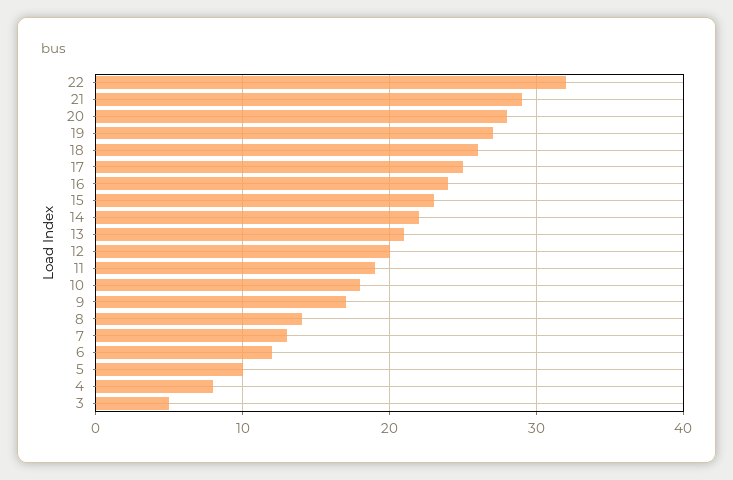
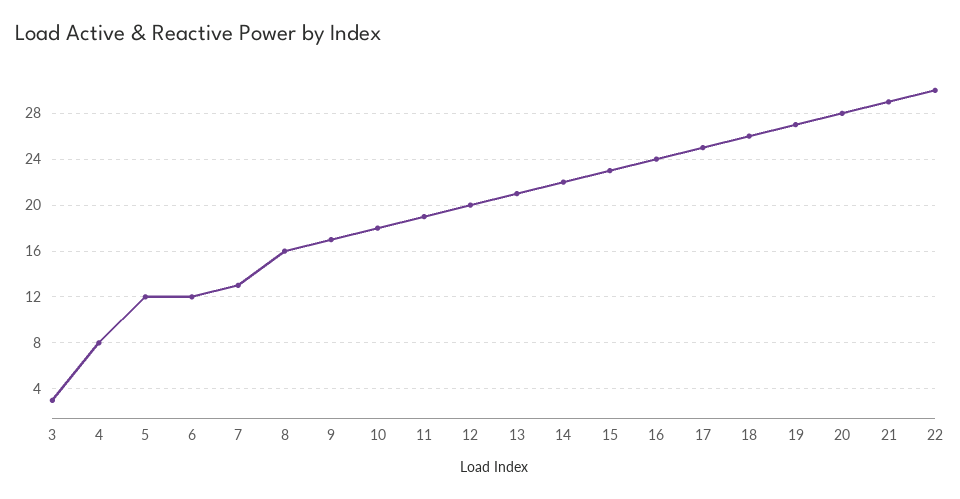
22: 32 -> 30
8: 14 -> 16
5: 10 -> 12
3: 5 -> 3

